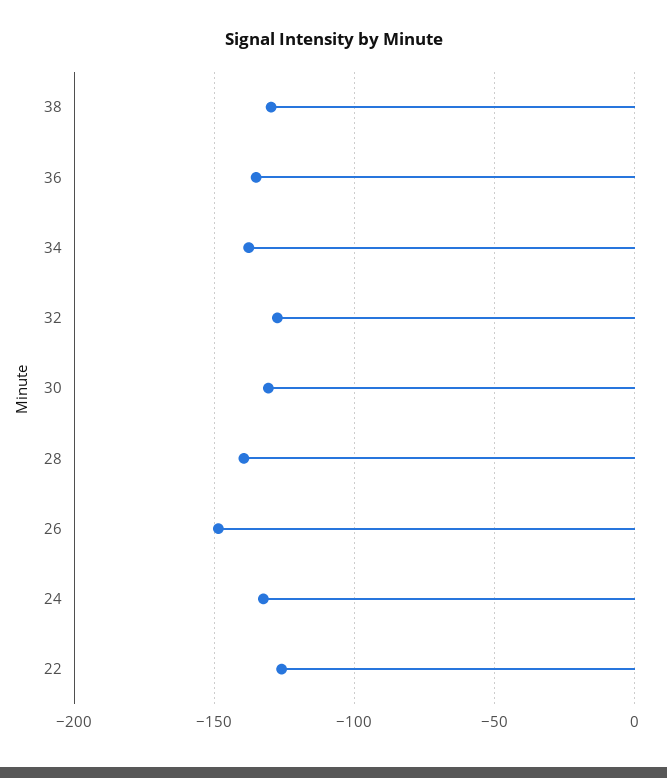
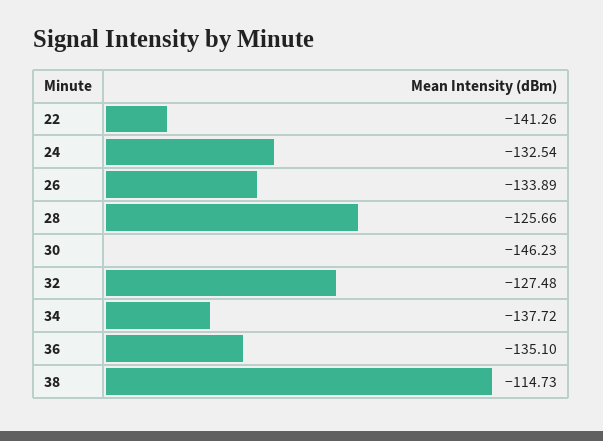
38: -130 -> -114.73
30: -130 -> -146.23
28: -140 -> -125.66
26: -150 -> -133.89
22: -125 -> -141.26

